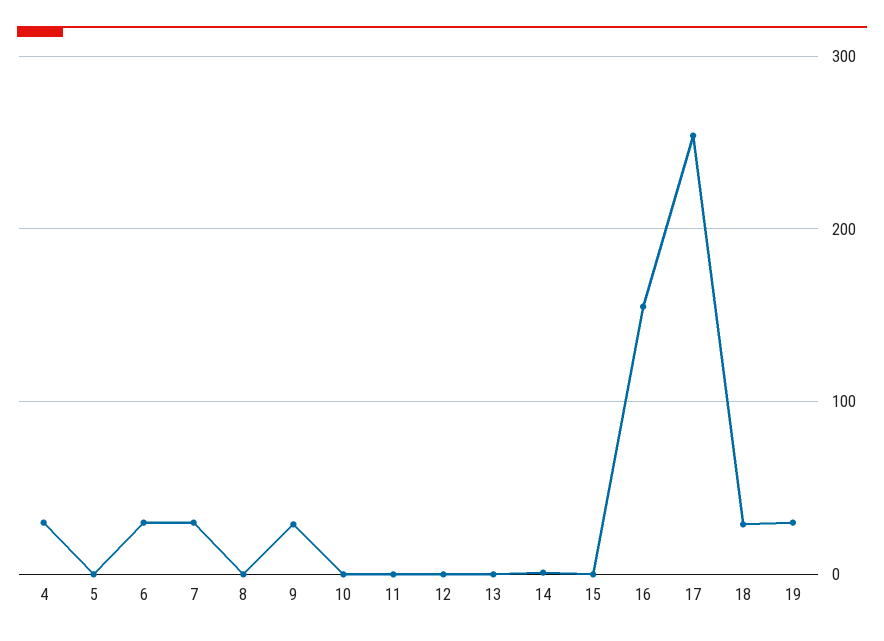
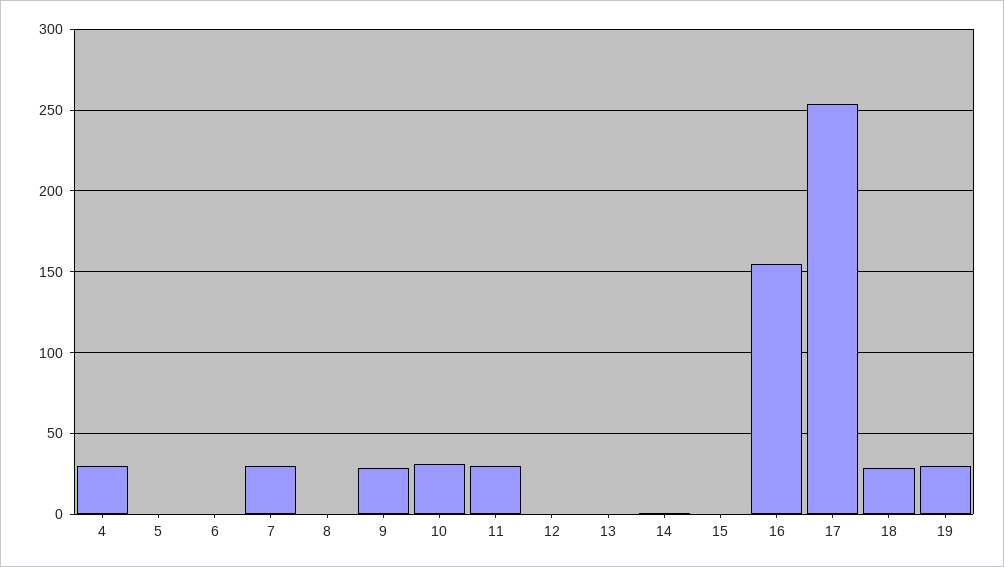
6: 30 -> 0
10: 0 -> 30
11: 0 -> 30

